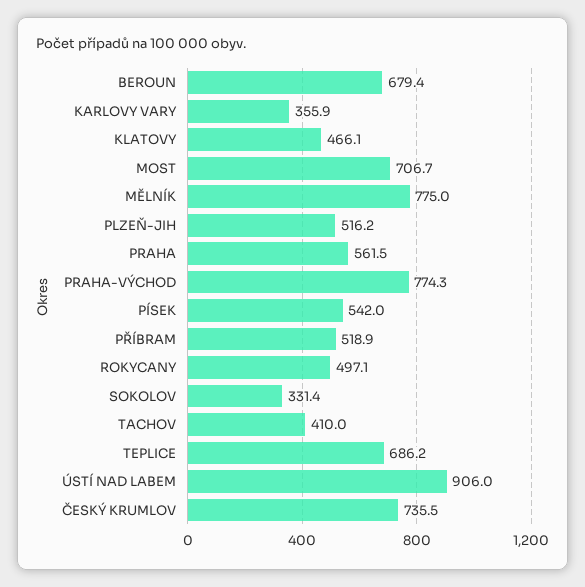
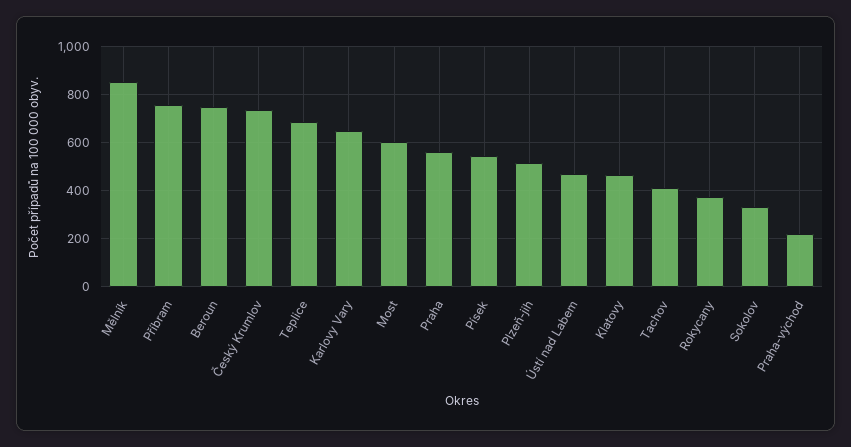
BEROUN: 679.4 -> 750
KARLOVY VARY: 355.9 -> 650
MOST: 706.7 -> 600
MĚLNÍK: 775 -> 850
PRAHA-VÝCHOD: 774.3 -> 225
PŘÍBRAM: 518.9 -> 750
ROKYCANY: 497.1 -> 375
ÚSTÍ NAD LABEM: 906 -> 475

